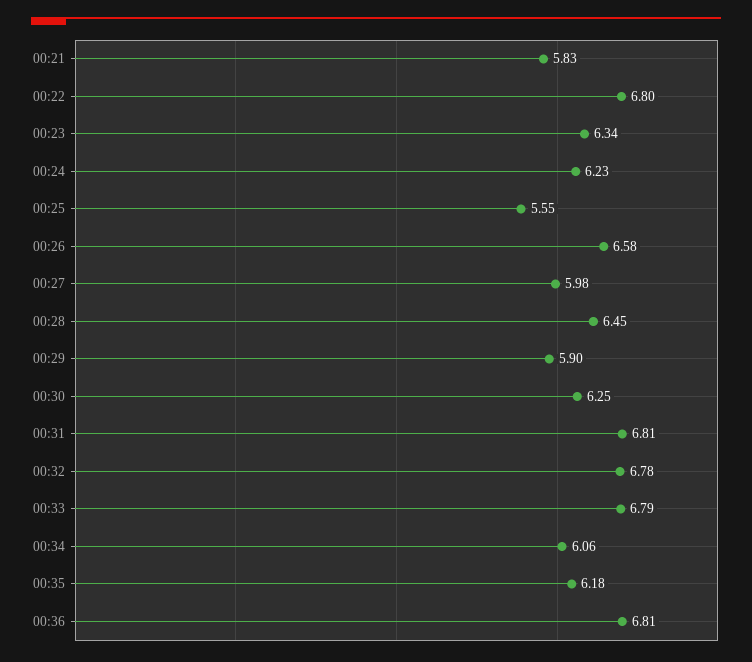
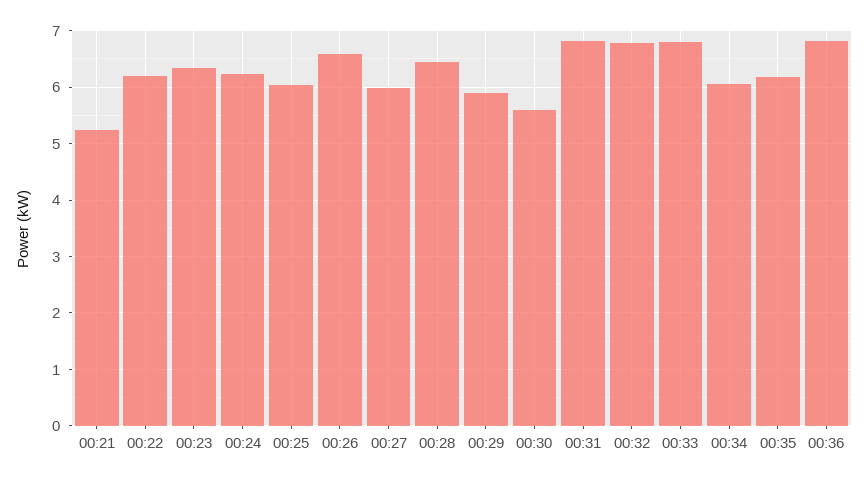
00:21: 5.83 -> 5.2
00:22: 6.8 -> 6.2
00:25: 5.55 -> 6
00:30: 6.25 -> 5.6

